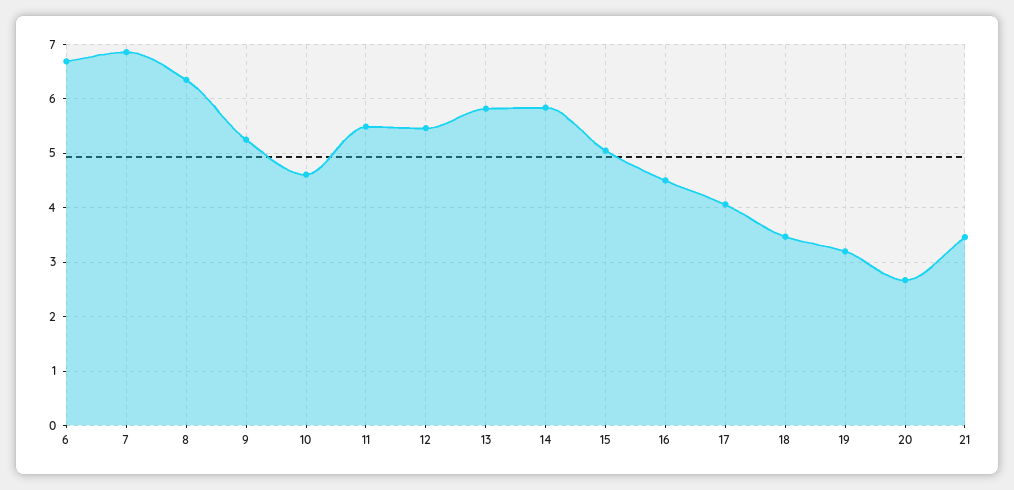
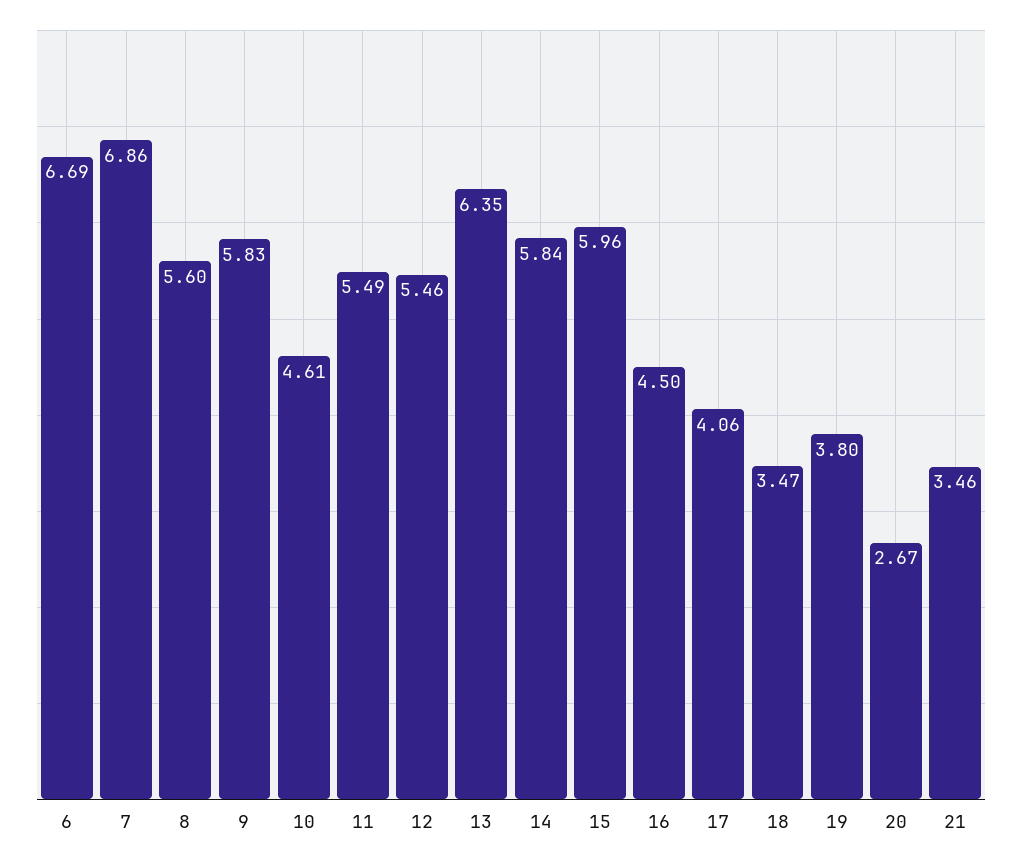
8: 6.4 -> 5.6
9: 5.2 -> 5.83
13: 5.8 -> 6.35
15: 5 -> 5.96
19: 3.2 -> 3.8

